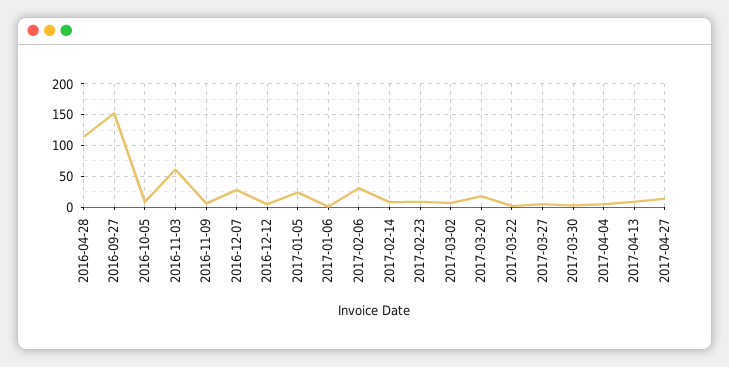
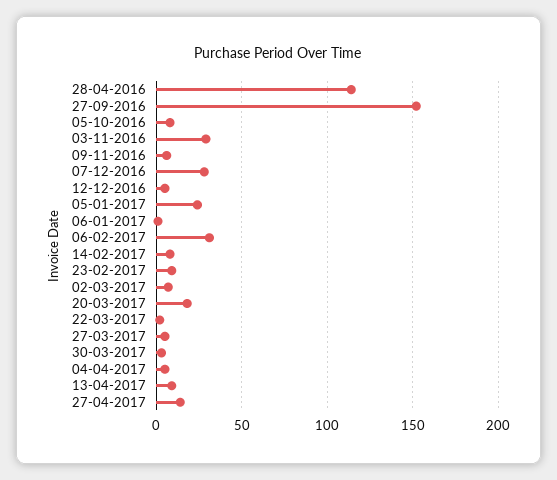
2016-11-03: 60 -> 30

